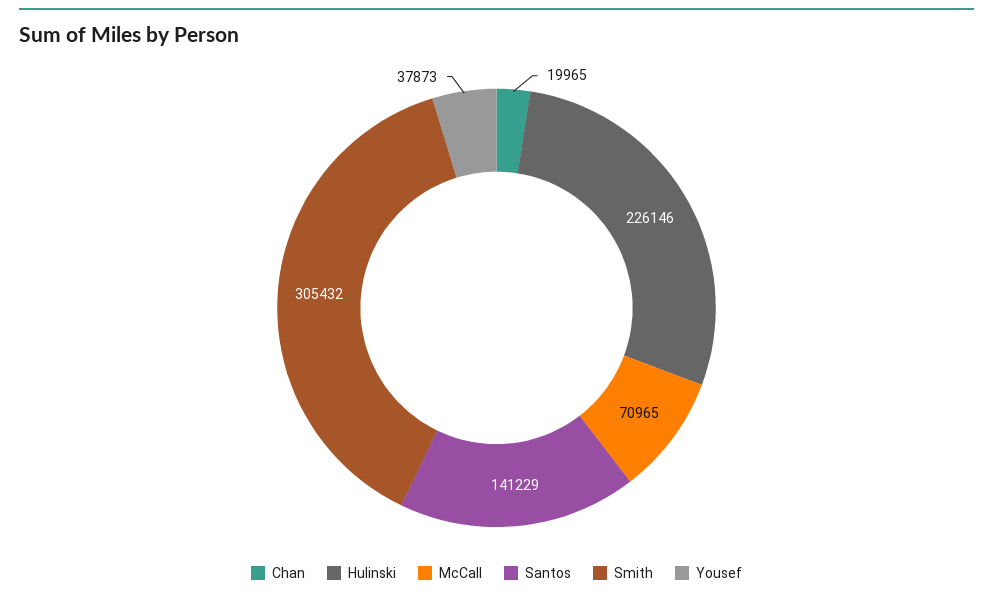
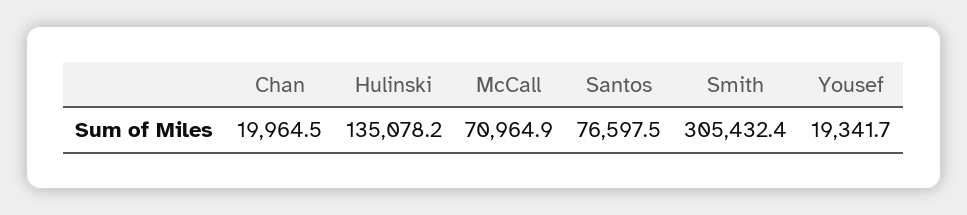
Hulinski: 226146 -> 135078.2
Santos: 141229 -> 76597.5
Yousef: 37873 -> 19341.7

